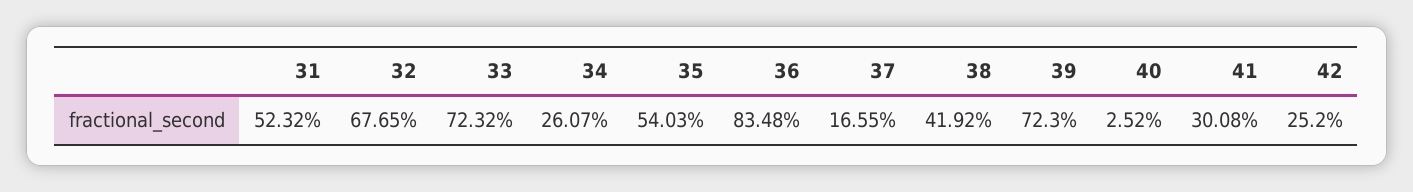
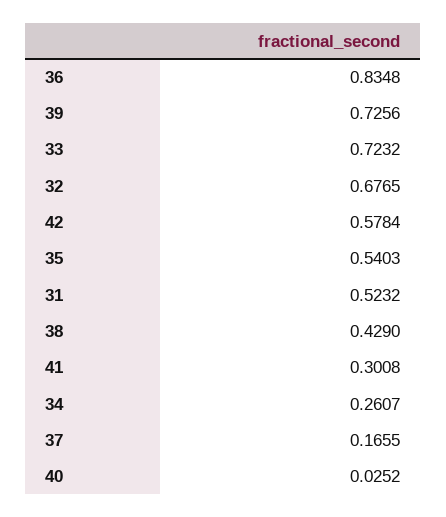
38: 0.4192 -> 0.429
39: 0.723 -> 0.7256
42: 0.252 -> 0.5784

